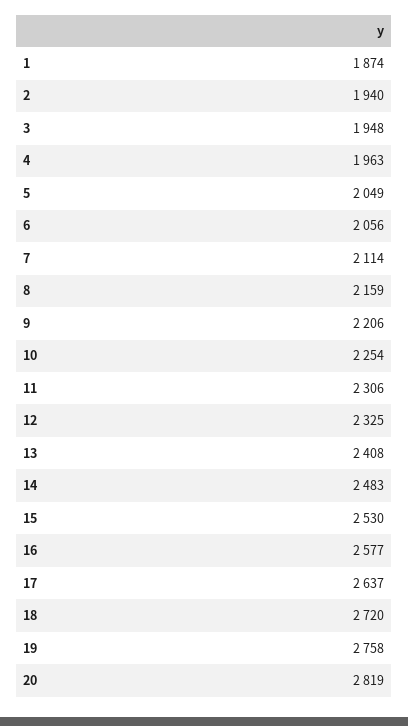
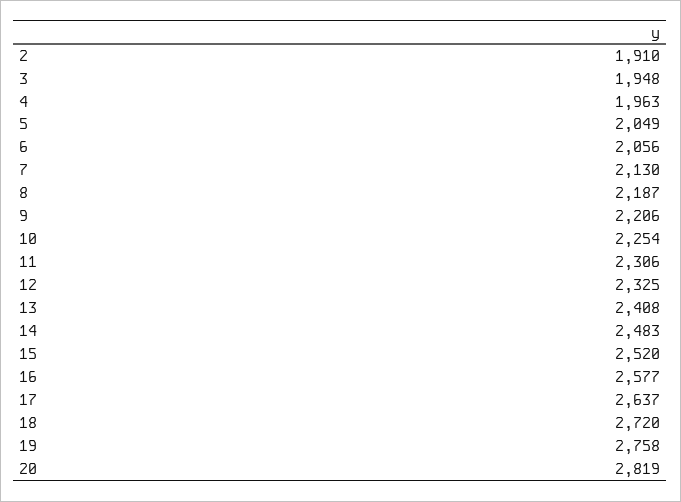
1: 1874 -> none
2: 1940 -> 1910
7: 2114 -> 2130
8: 2159 -> 2187
15: 2530 -> 2520

